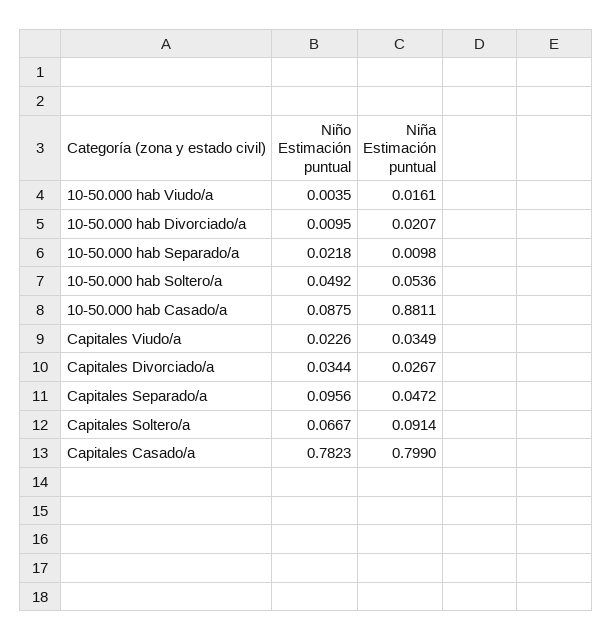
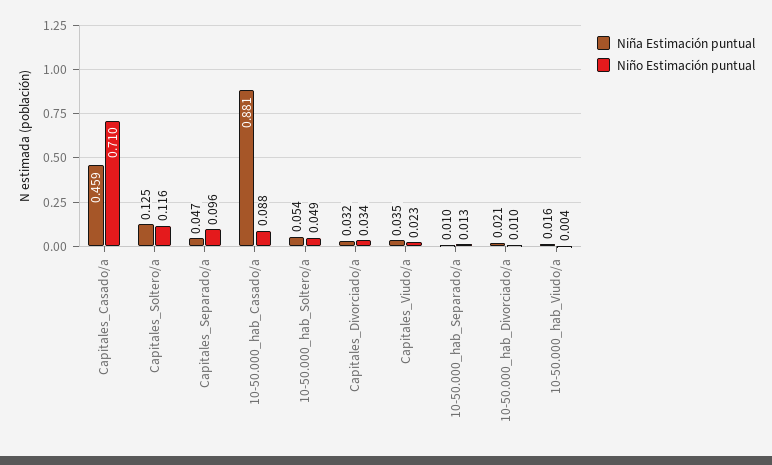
Niño Estimación puntual, 10-50.000 hab Separado/a: 0.0218 -> 0.013
Niña Estimación puntual, Capitales Divorciado/a: 0.0267 -> 0.032
Niño Estimación puntual, Capitales Soltero/a: 0.0667 -> 0.116
Niña Estimación puntual, Capitales Soltero/a: 0.0914 -> 0.125
Niño Estimación puntual, Capitales Casado/a: 0.7823 -> 0.71
Niña Estimación puntual, Capitales Casado/a: 0.799 -> 0.459

